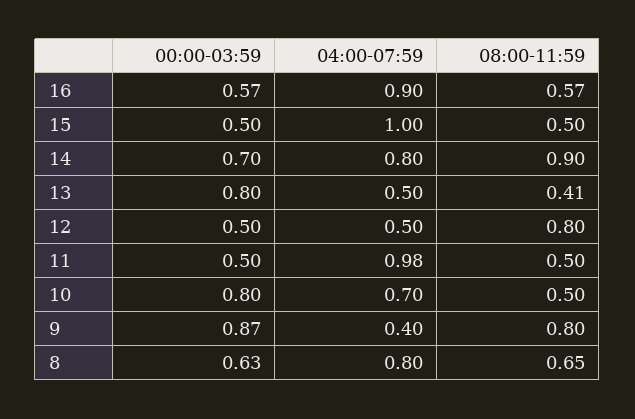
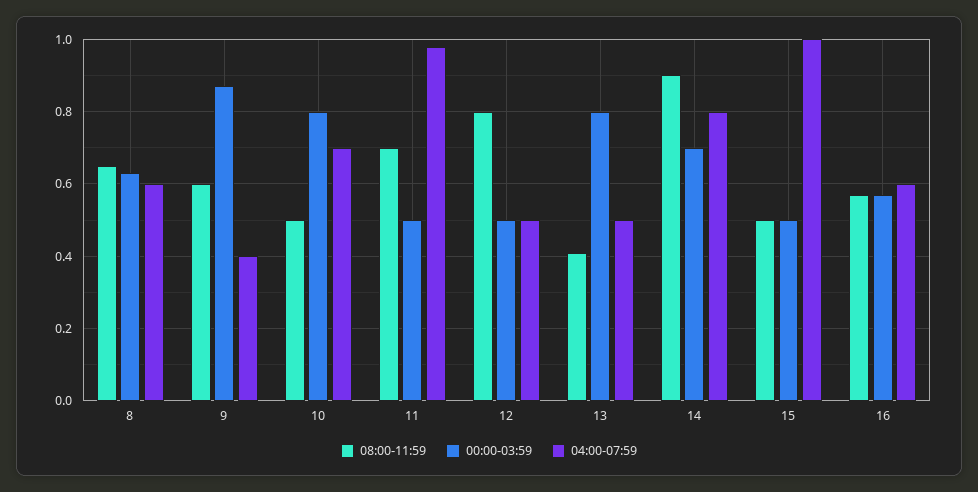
04:00-07:59, 16: 0.9 -> 0.6
08:00-11:59, 11: 0.5 -> 0.7
08:00-11:59, 9: 0.8 -> 0.6
04:00-07:59, 8: 0.8 -> 0.6

